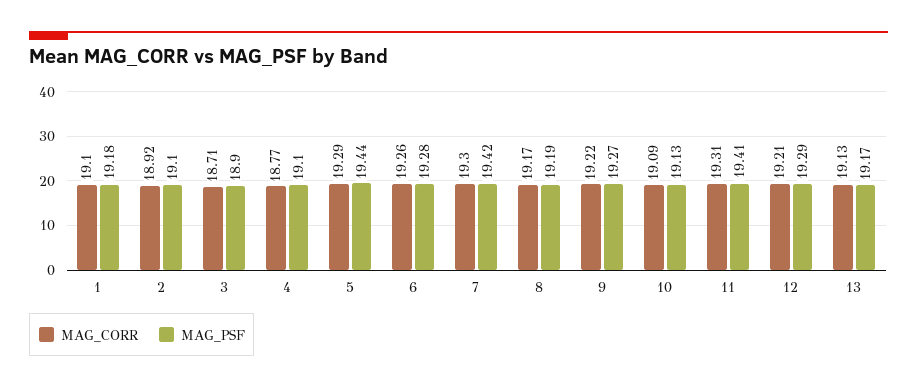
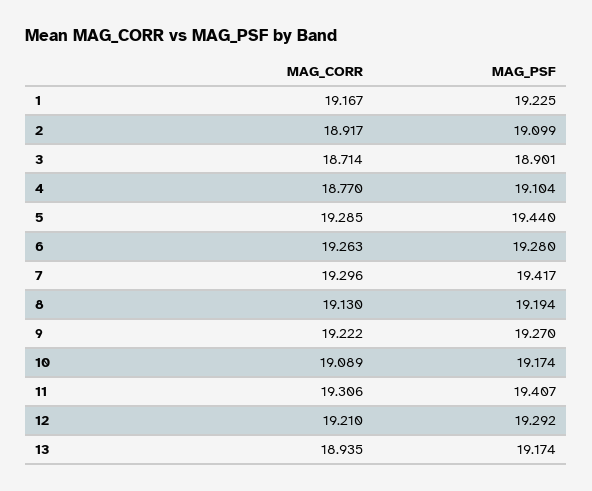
MAG_CORR, 1: 19.1 -> 19.167
MAG_PSF, 1: 19.18 -> 19.225
MAG_CORR, 8: 19.17 -> 19.13
MAG_PSF, 10: 19.13 -> 19.174
MAG_CORR, 13: 19.13 -> 18.935

